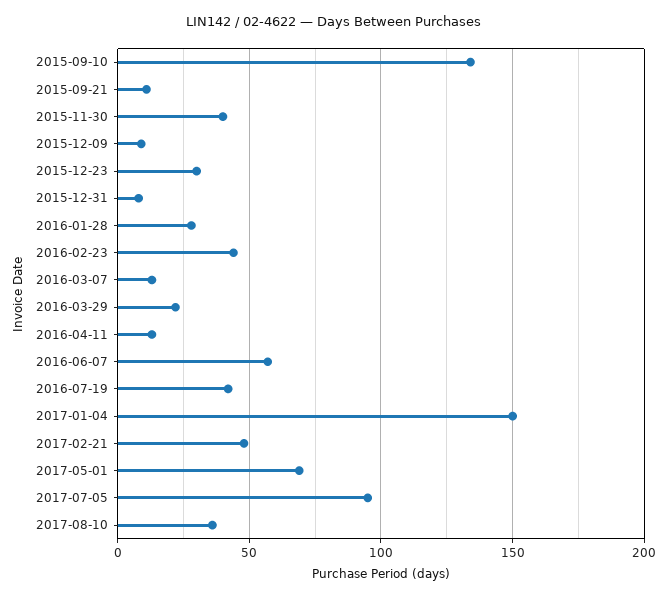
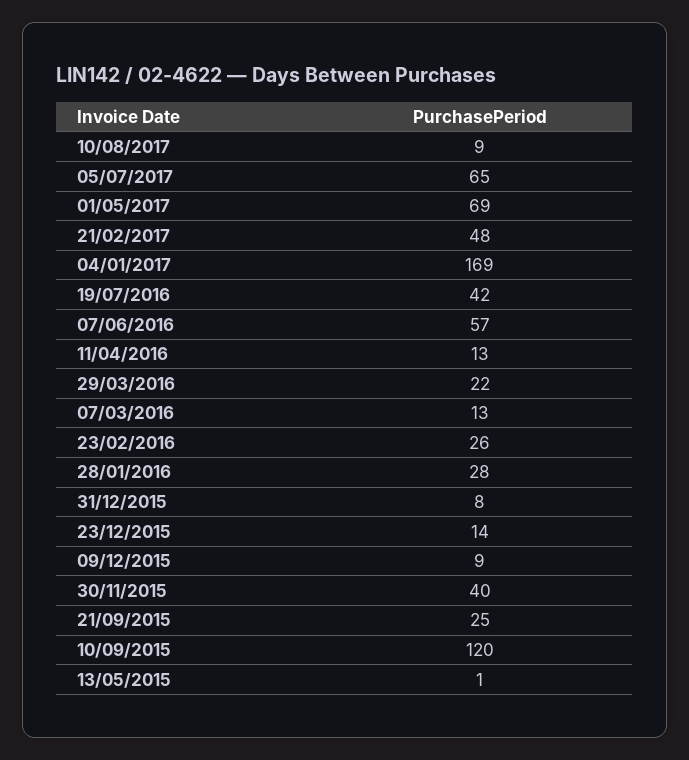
2015-09-10: 135 -> 120
2015-09-21: 10 -> 25
2015-12-23: 30 -> 14
2016-02-23: 45 -> 26
2017-01-04: 150 -> 169
2017-07-05: 95 -> 65
2017-08-10: 35 -> 9
13/05/2015: none -> 1

